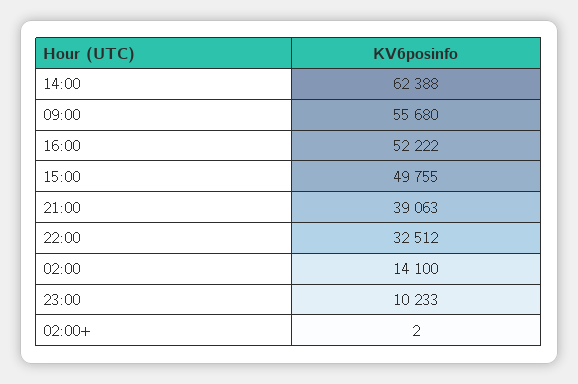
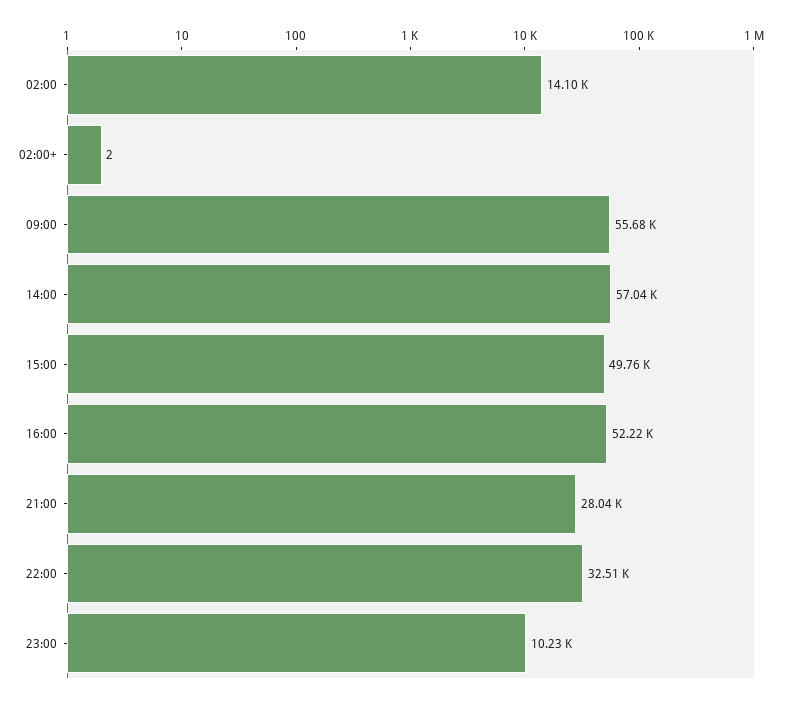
14:00: 62388 -> 57040
21:00: 39063 -> 28040

